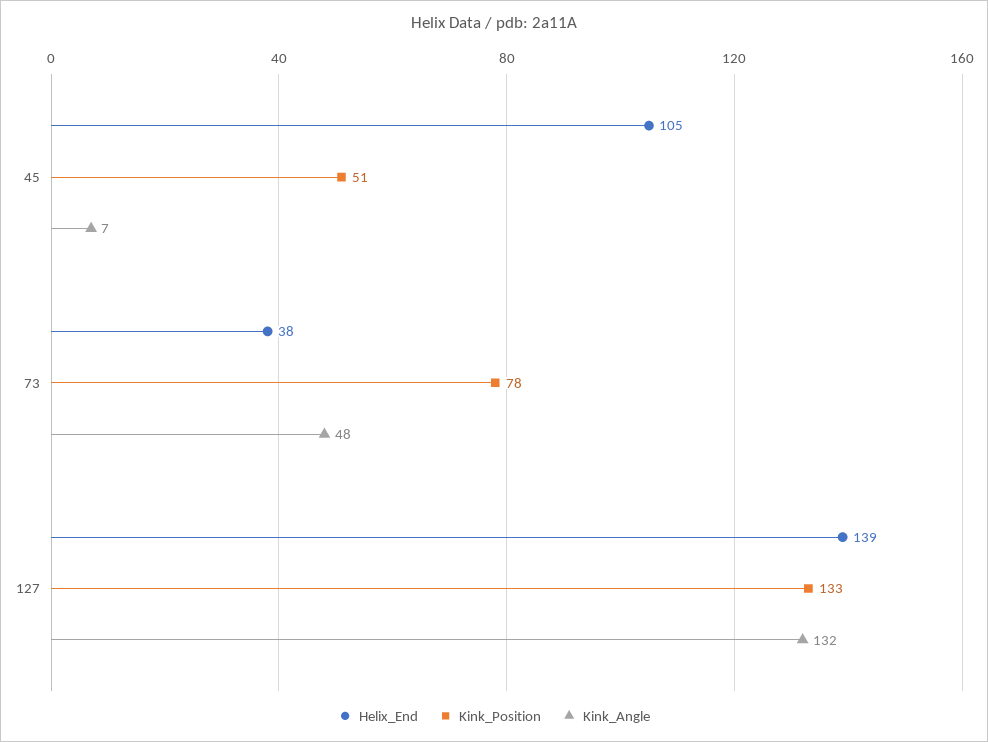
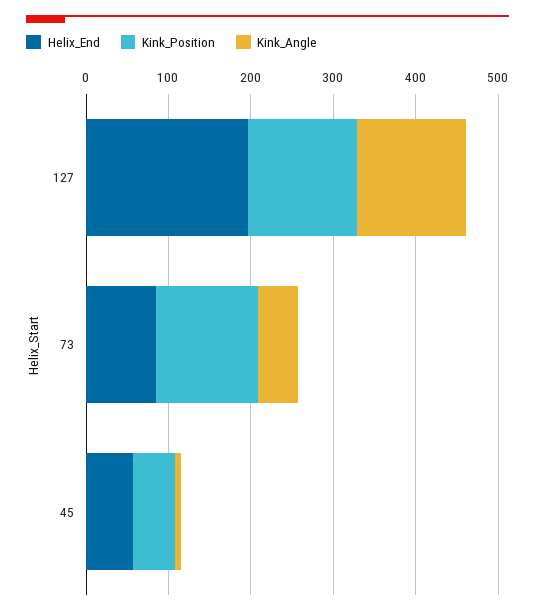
Helix_End, 45: 105 -> 60
Helix_End, 73: 38 -> 80
Kink_Position, 73: 78 -> 120
Helix_End, 127: 139 -> 200

